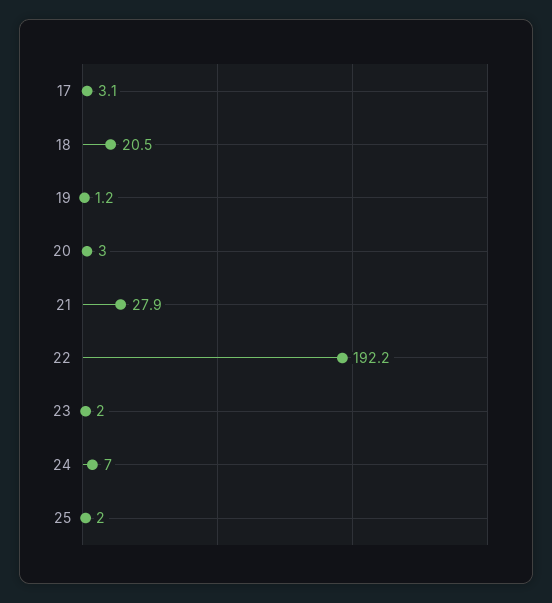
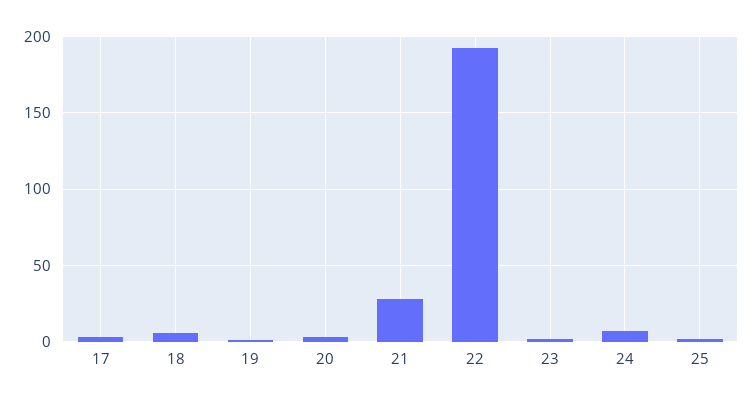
18: 20.5 -> 5

